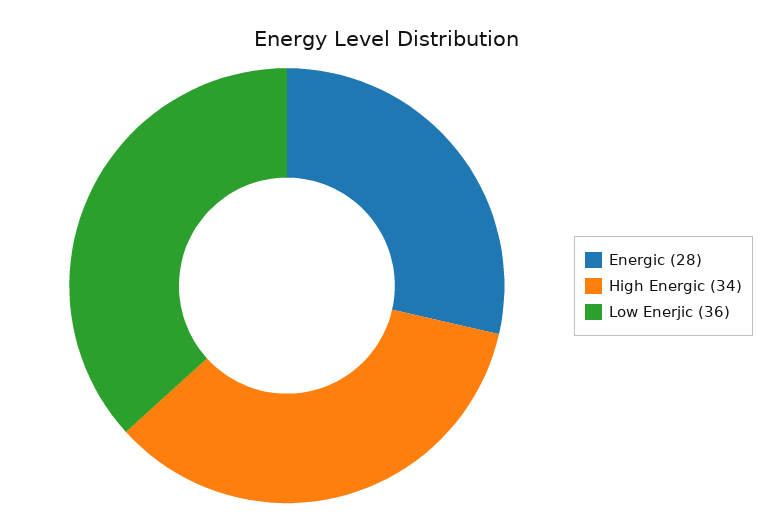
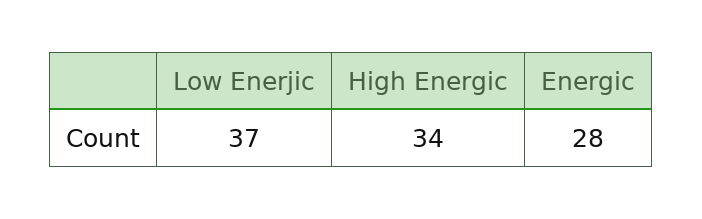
Low Enerjic: 36 -> 37

